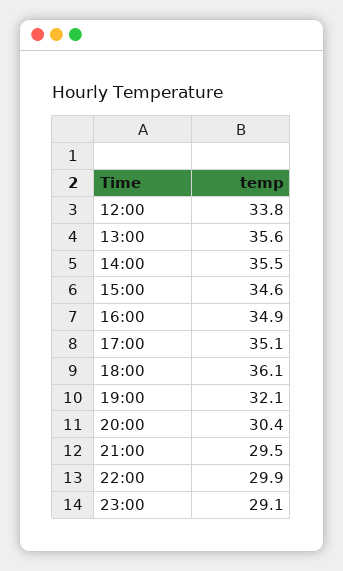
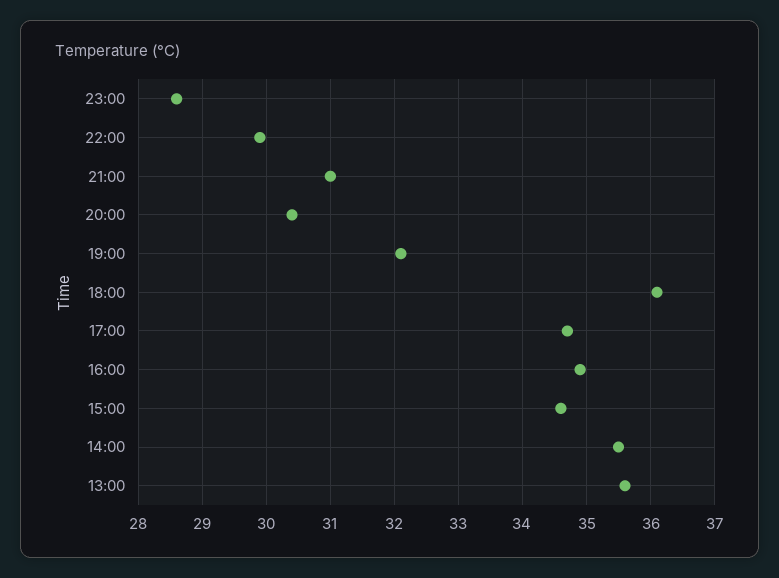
12:00: 33.8 -> none
17:00: 35.1 -> 34.7
21:00: 29.5 -> 31
23:00: 29.1 -> 28.6

